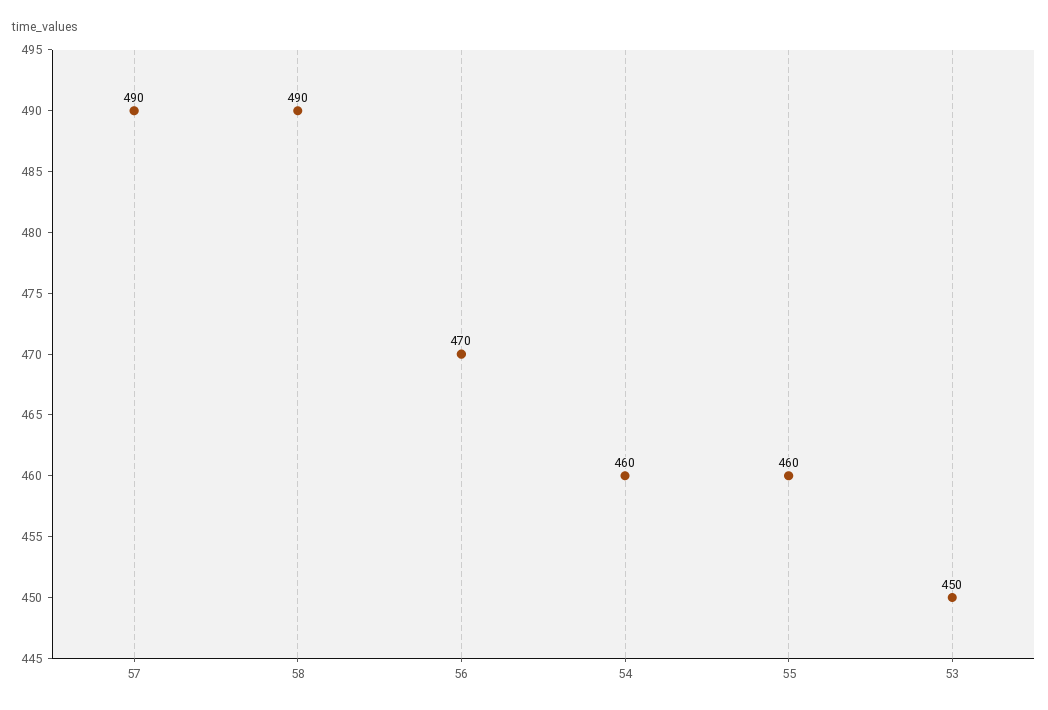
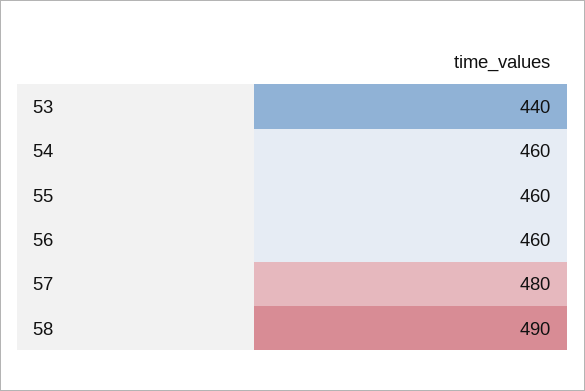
57: 490 -> 480
56: 470 -> 460
53: 450 -> 440

